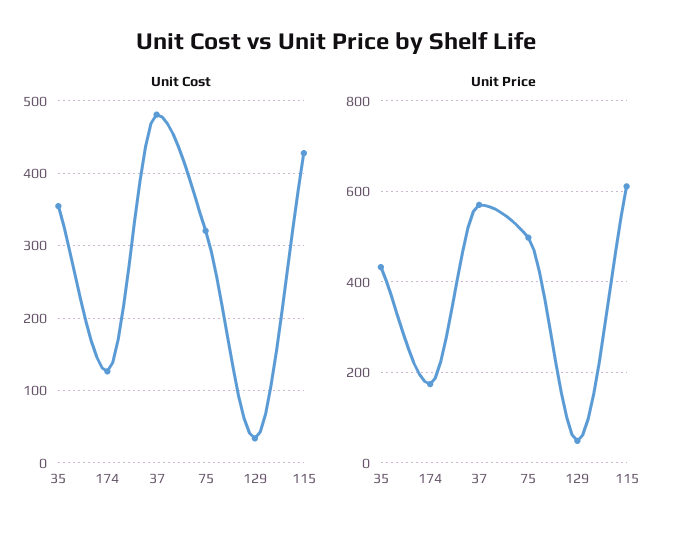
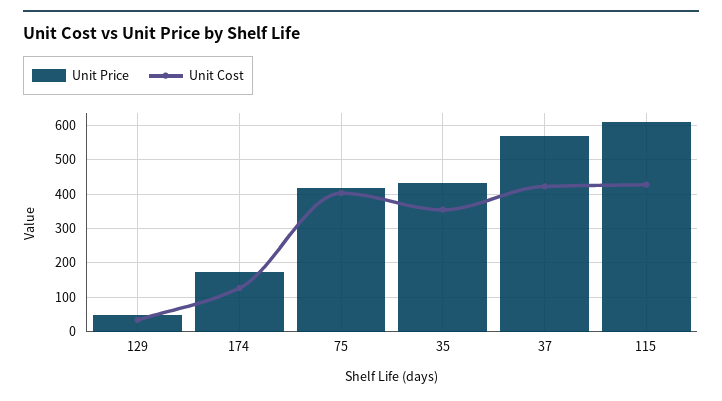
Unit Cost, 37: 480 -> 420
Unit Cost, 75: 320 -> 400
Unit Price, 75: 500 -> 420

